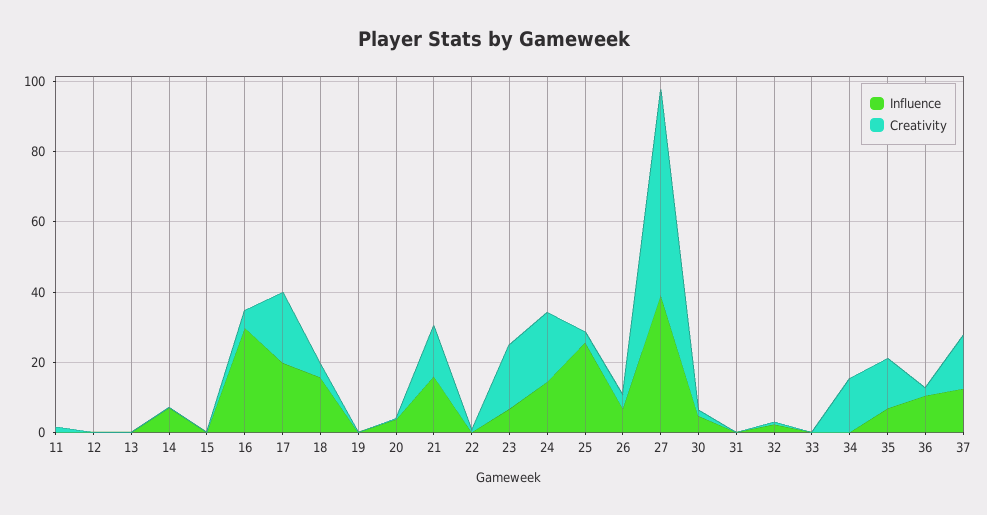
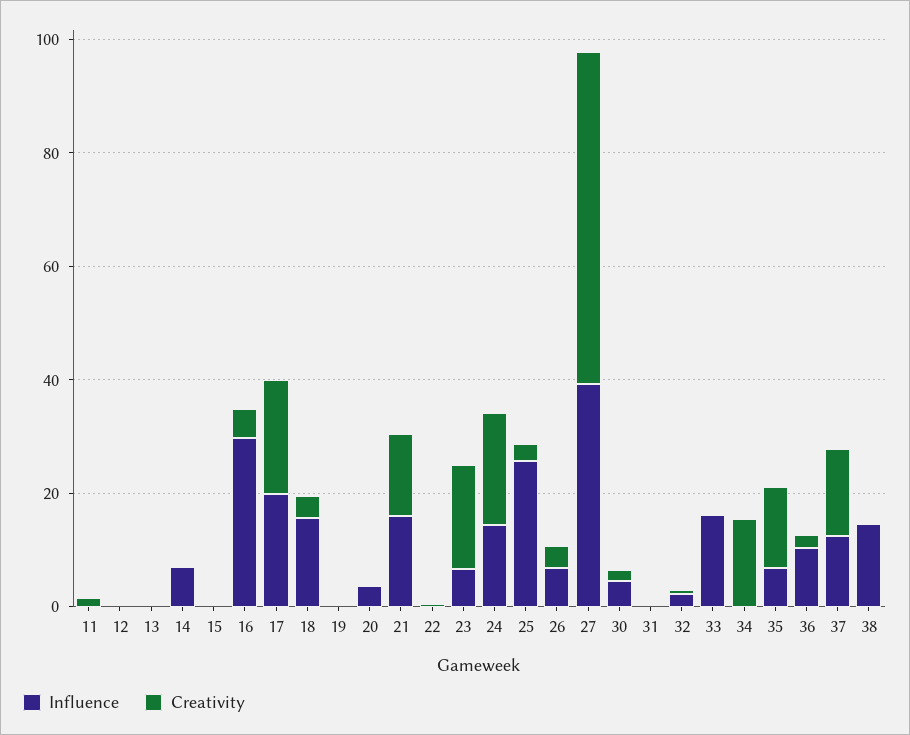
Influence, 33: 0 -> 15
Influence, 38: none -> 15
Creativity, 38: none -> 0

